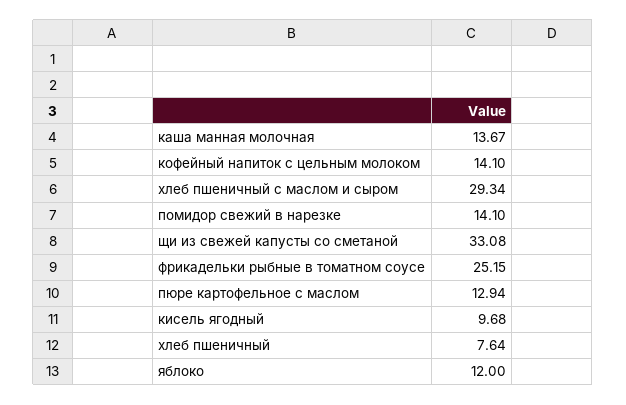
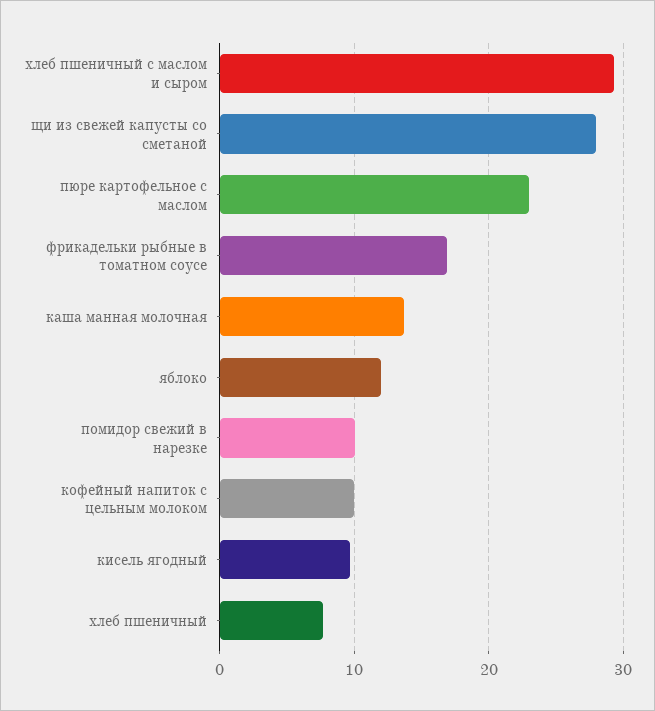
кофейный напиток с цельным молоком: 14.1 -> 10
помидор свежий в нарезке: 14.1 -> 10
щи из свежей капусты со сметаной: 33.08 -> 28
фрикадельки рыбные в томатном соусе: 25.15 -> 17
пюре картофельное с маслом: 12.94 -> 23

